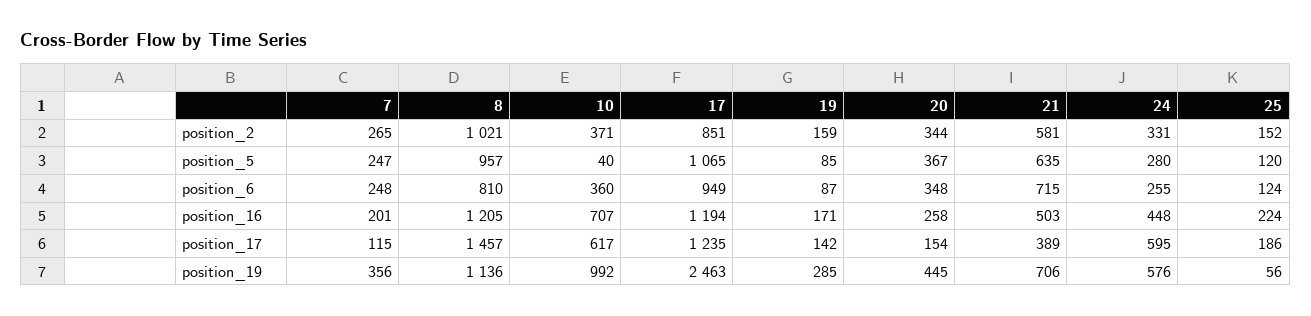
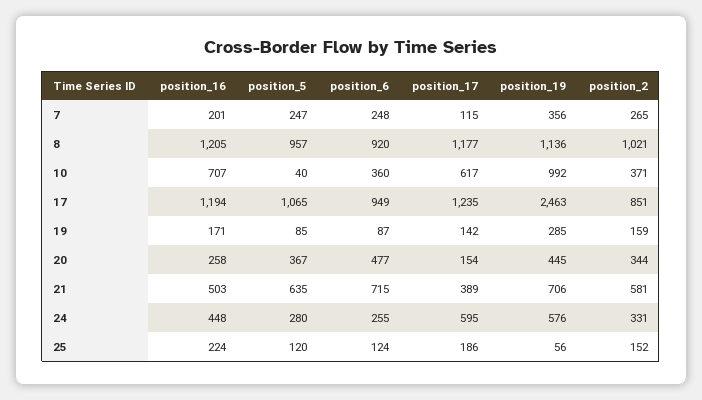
8, position_6: 810 -> 920
20, position_6: 348 -> 477
8, position_17: 1457 -> 1177

